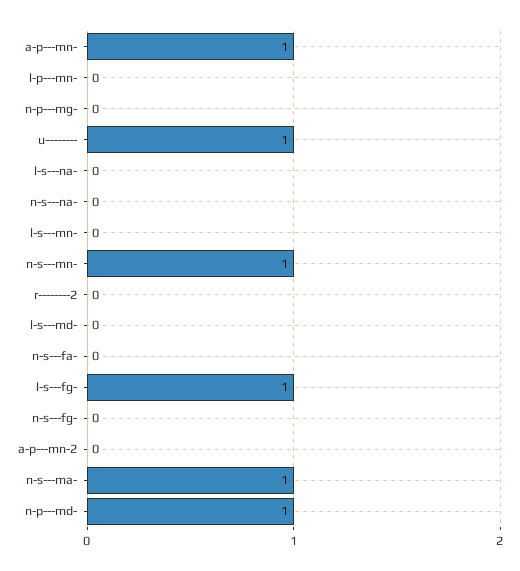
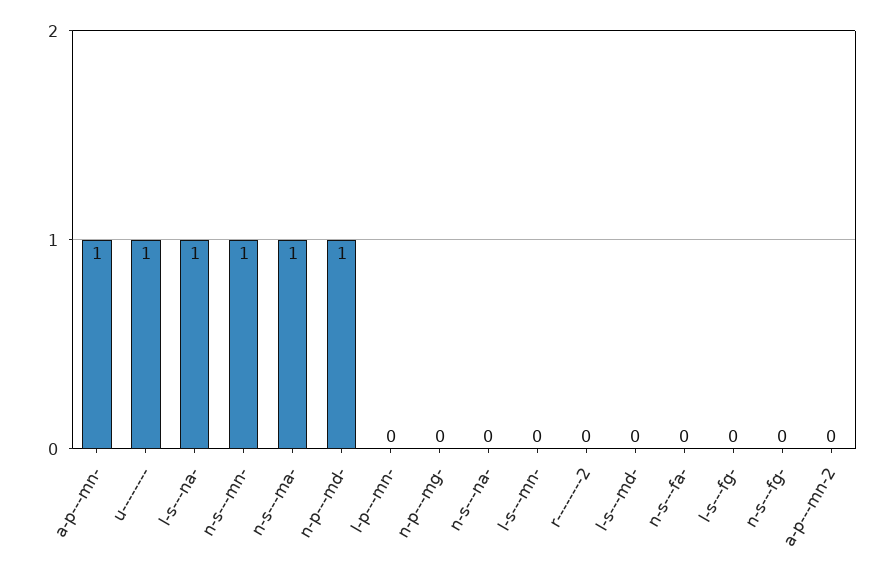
l-s---na-: 0 -> 1
l-s---fg-: 1 -> 0

